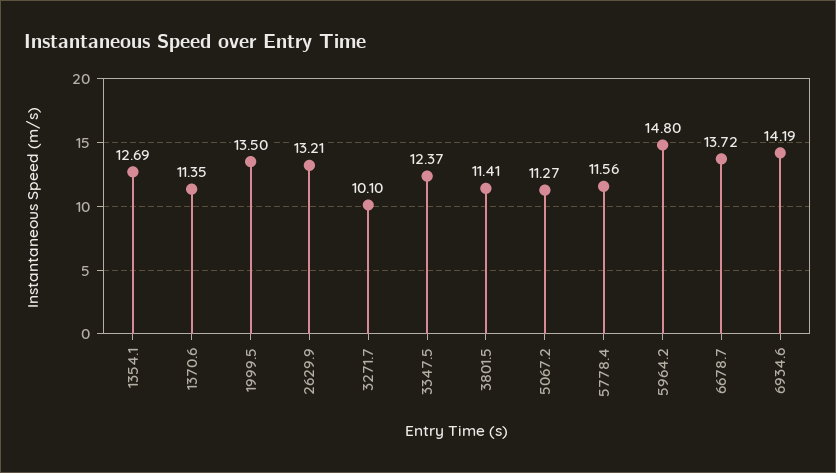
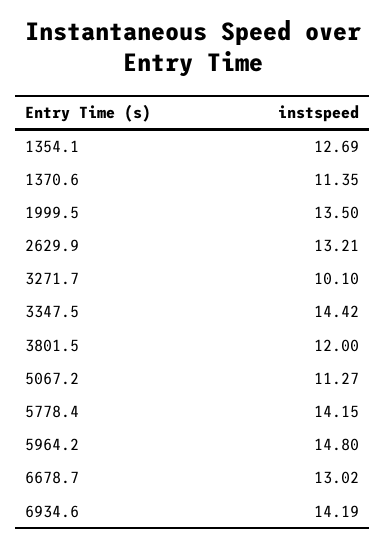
3347.5: 12.37 -> 14.42
3801.5: 11.41 -> 12
5778.4: 11.56 -> 14.15
6678.7: 13.72 -> 13.02

